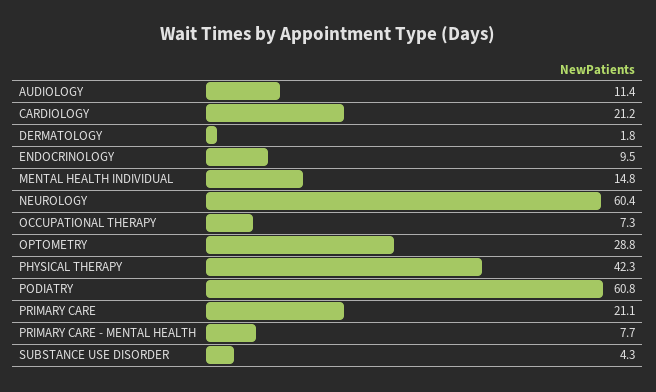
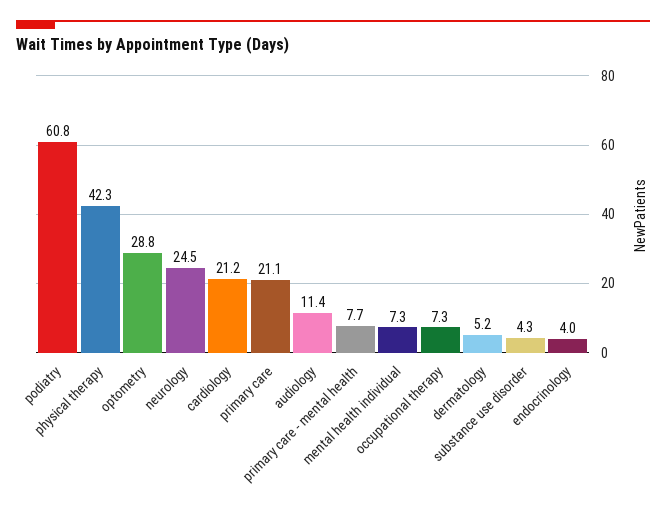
DERMATOLOGY: 1.8 -> 5.2
ENDOCRINOLOGY: 9.5 -> 4
MENTAL HEALTH INDIVIDUAL: 14.8 -> 7.3
NEUROLOGY: 60.4 -> 24.5

